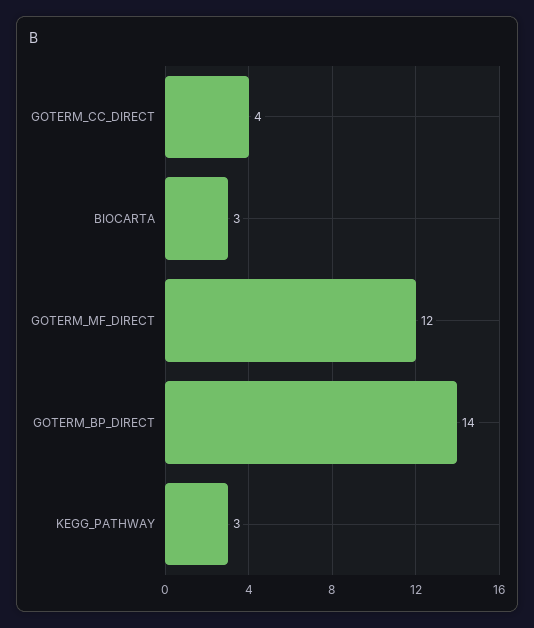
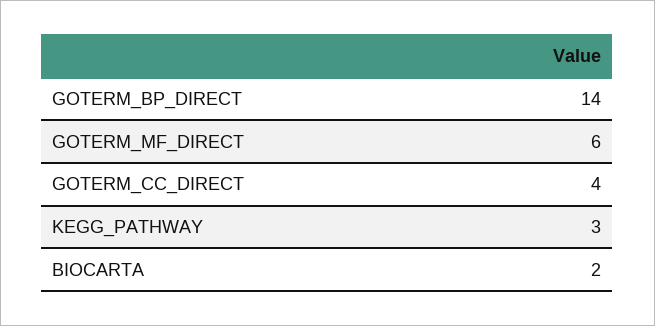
BIOCARTA: 3 -> 2
GOTERM_MF_DIRECT: 12 -> 6

